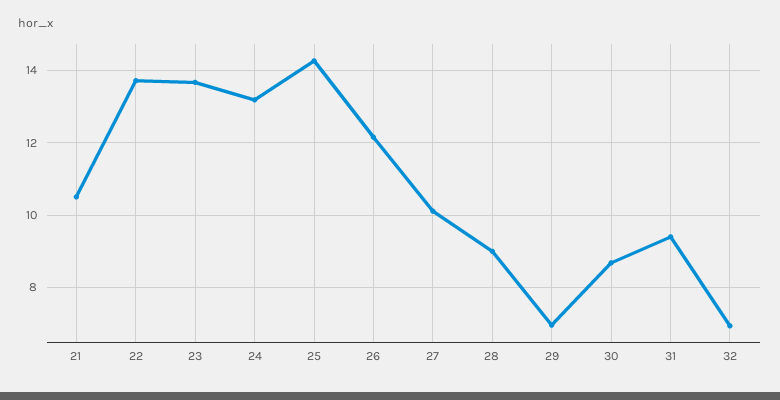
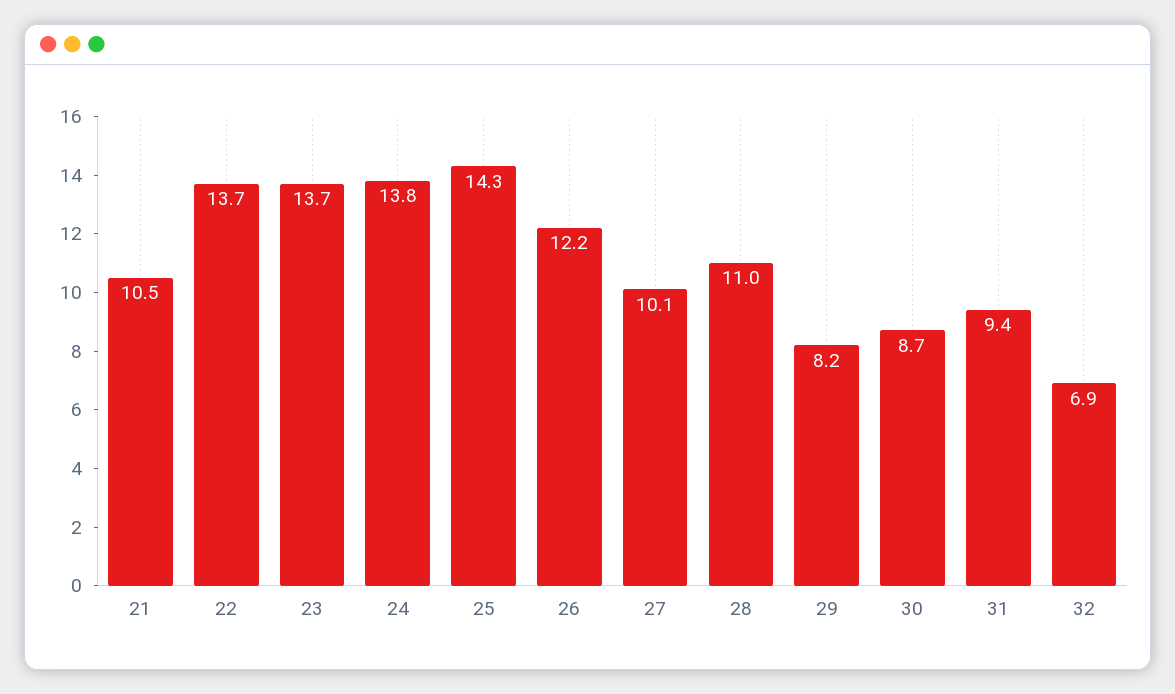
24: 13.2 -> 13.8
28: 9 -> 11
29: 7 -> 8.2

